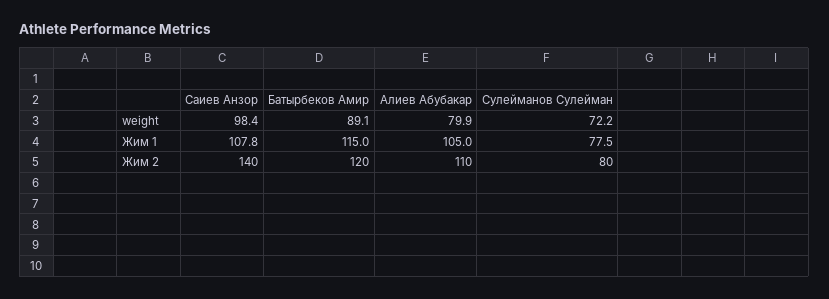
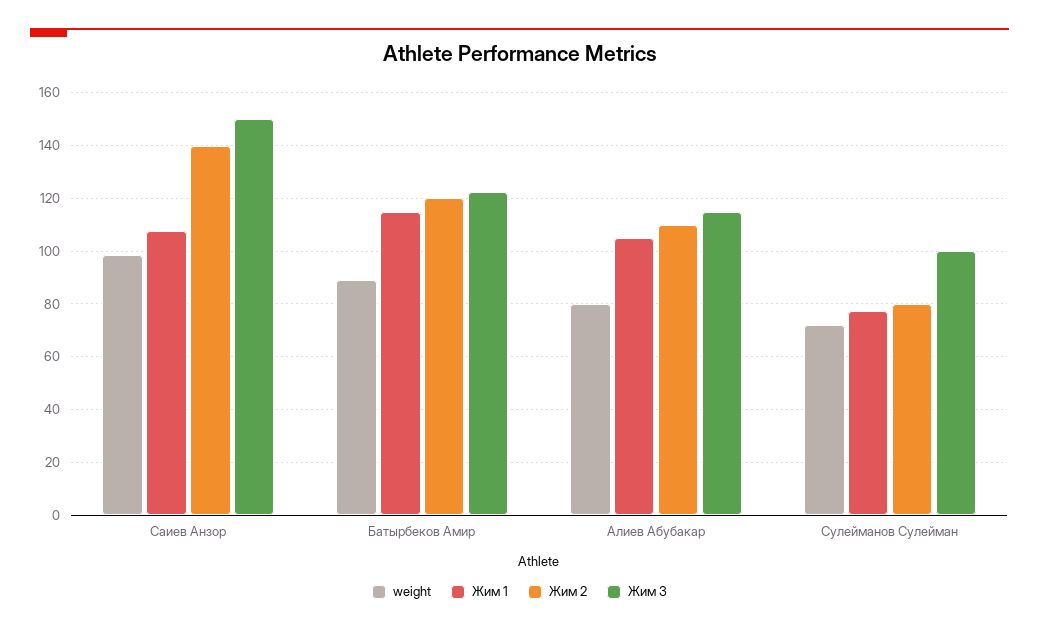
Жим 3, Саиев Анзор: none -> 150
Жим 3, Батырбеков Амир: none -> 122.5
Жим 3, Алиев Абубакар: none -> 115
Жим 3, Сулейманов Сулейман: none -> 100

